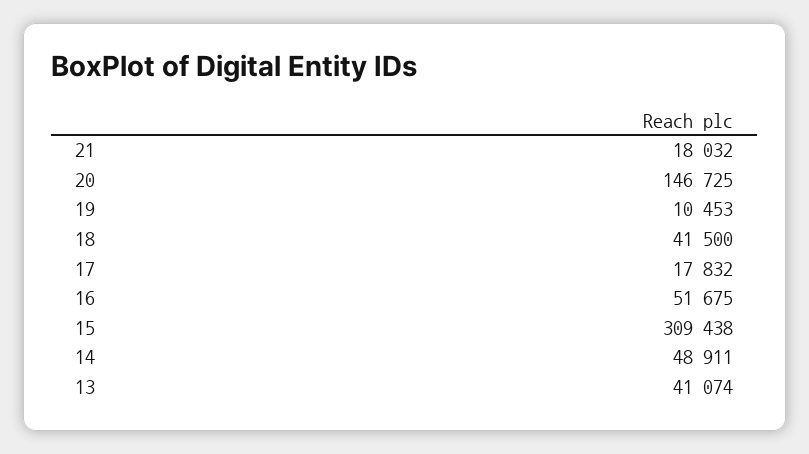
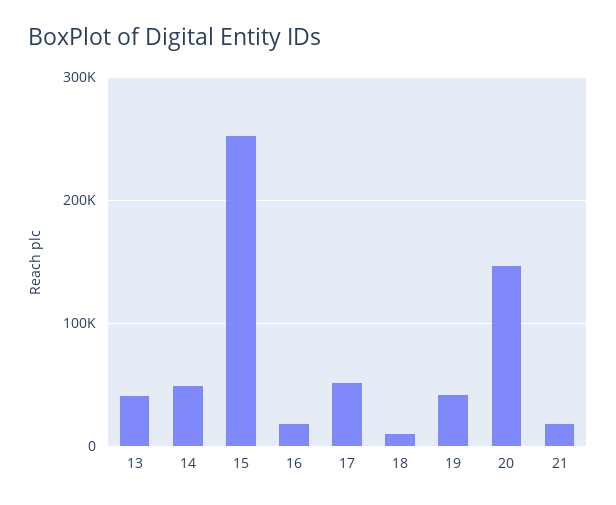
19: 10453 -> 40000
18: 41500 -> 10000
17: 17832 -> 50000
16: 51675 -> 20000
15: 309438 -> 250000

